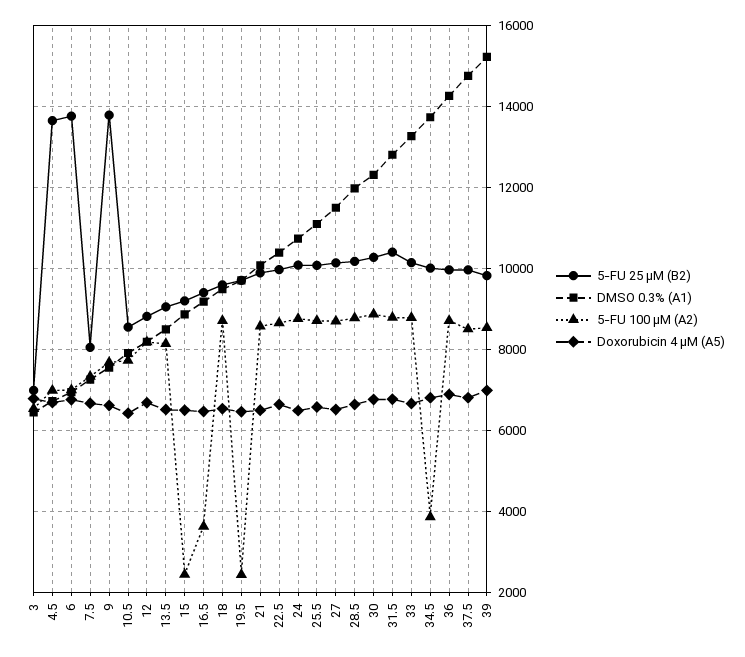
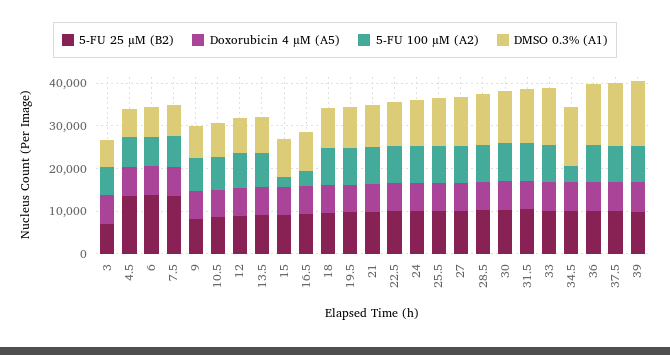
5-FU 25 µM (B2), 7.5: 8000 -> 14000
5-FU 25 µM (B2), 9: 13800 -> 8000
5-FU 100 µM (A2), 19.5: 2400 -> 8000

